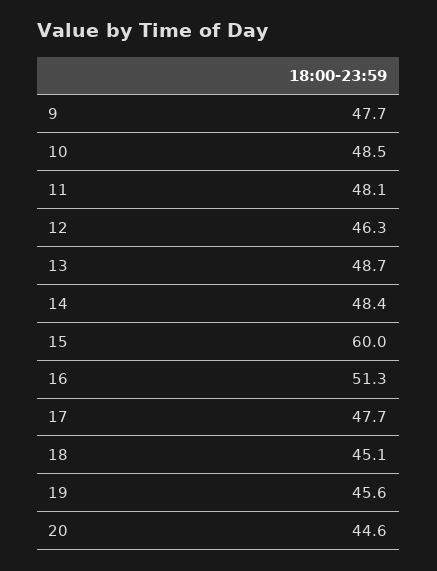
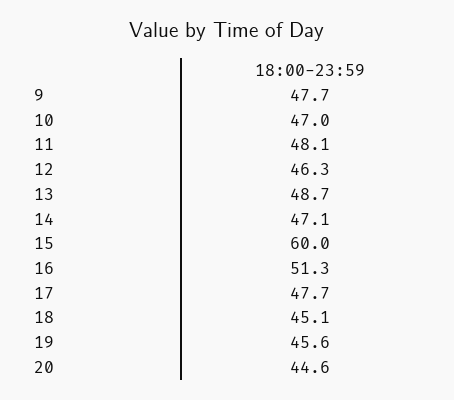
10: 48.5 -> 47
14: 48.4 -> 47.1

